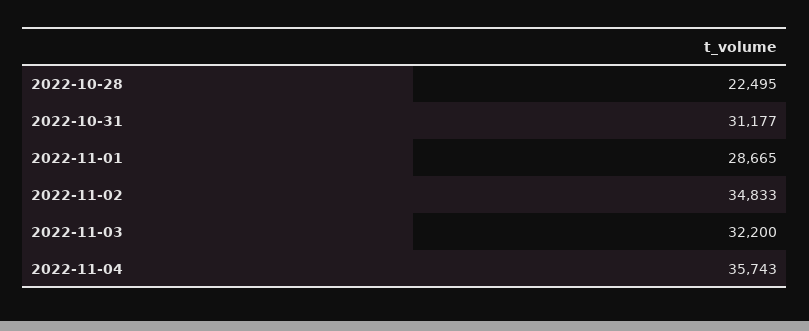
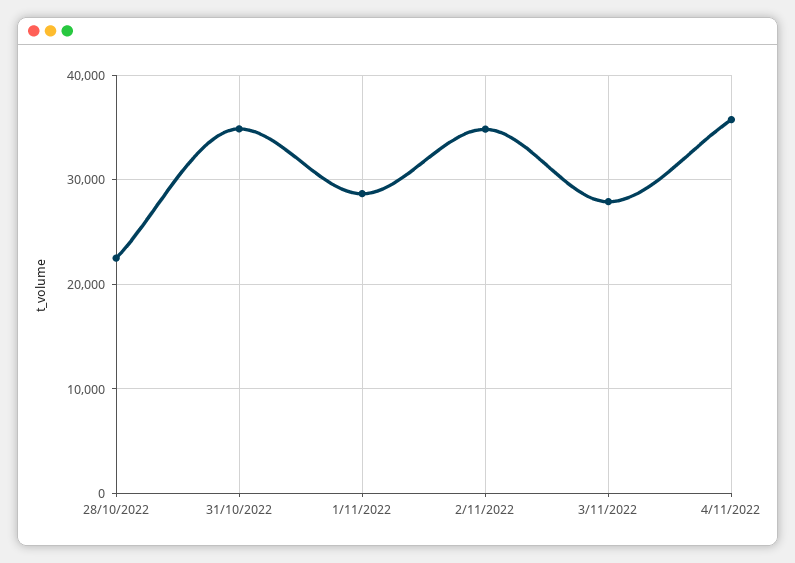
2022-10-31: 31177 -> 35000
2022-11-03: 32200 -> 28000

